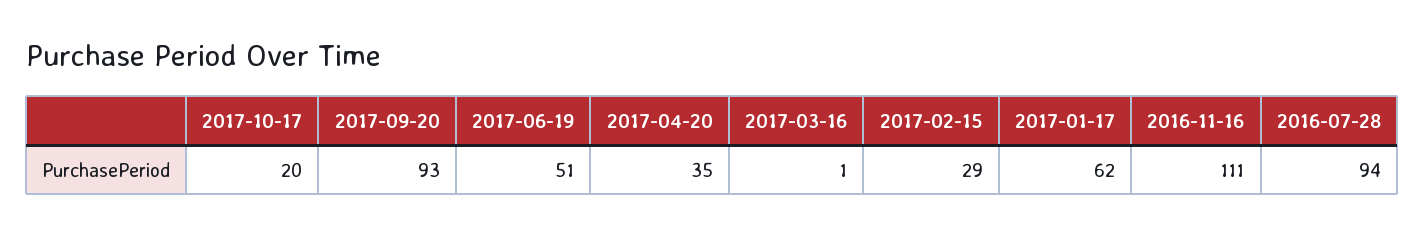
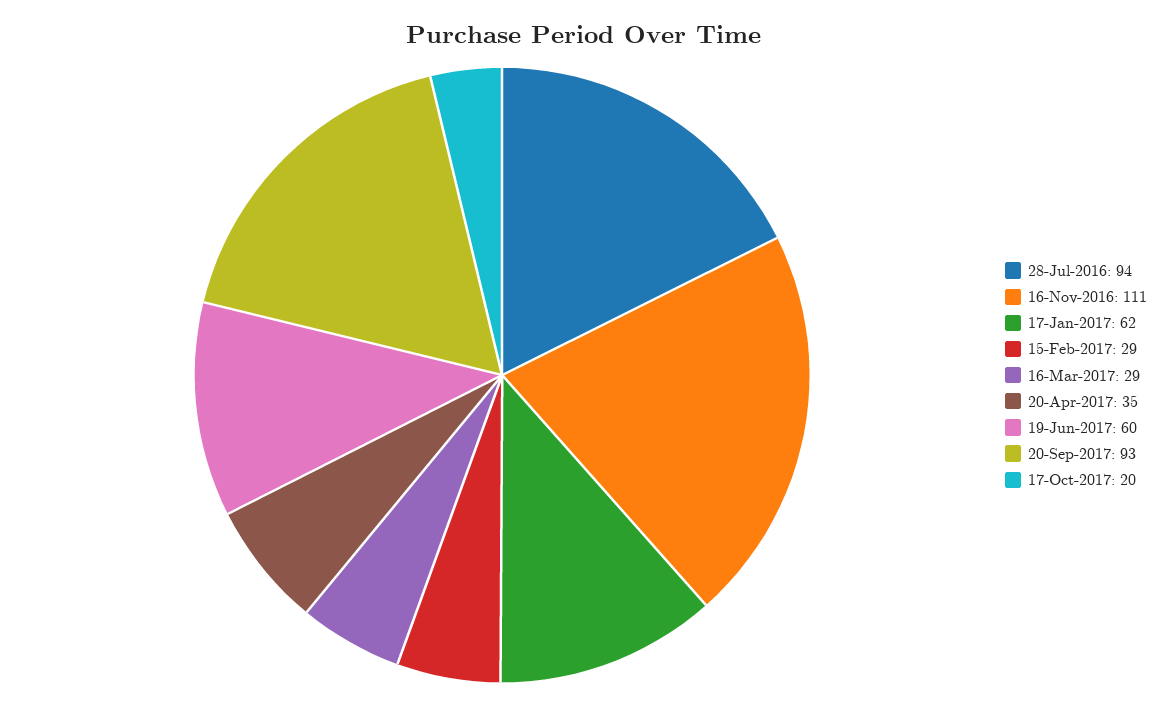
2017-06-19: 51 -> 60
2017-03-16: 1 -> 29

